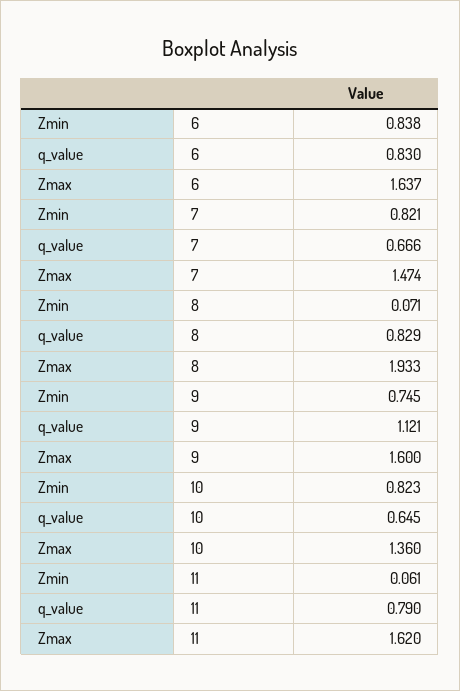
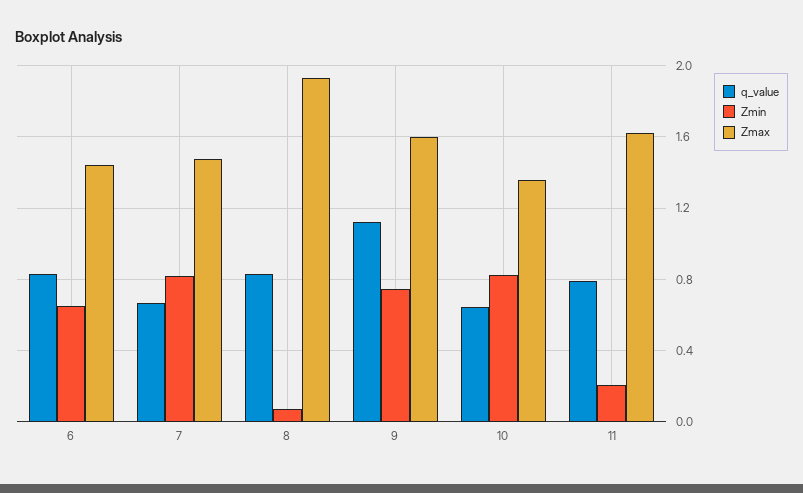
Zmin, 6: 0.838 -> 0.65
Zmax, 6: 1.637 -> 1.45
Zmin, 11: 0.061 -> 0.2

